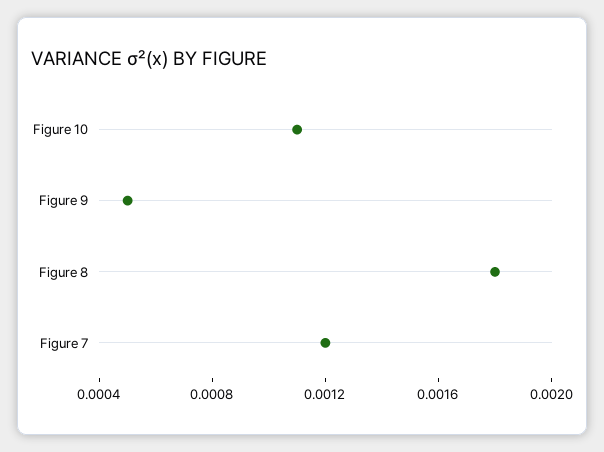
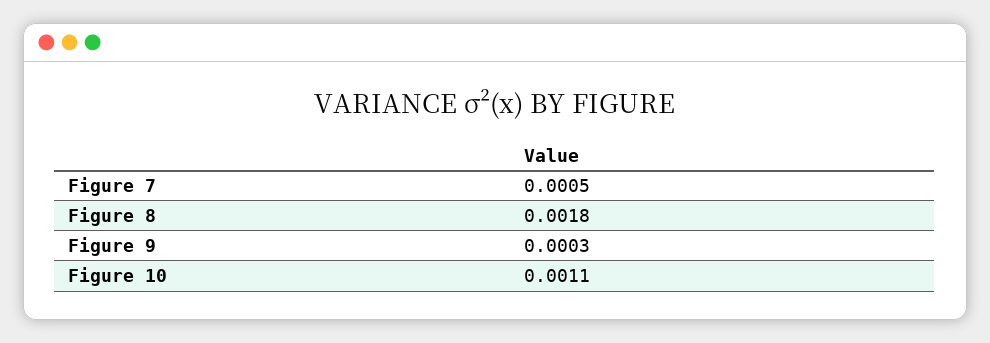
Figure 9: 0.0005 -> 0.0003
Figure 7: 0.0012 -> 0.0005

